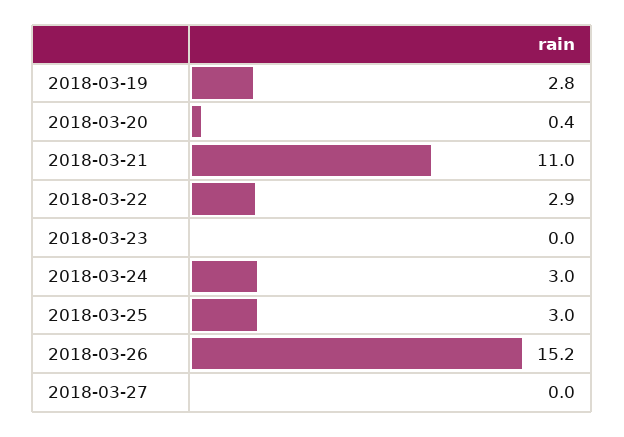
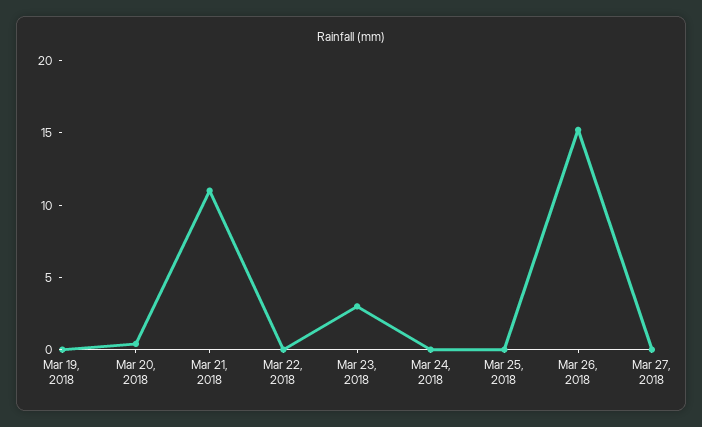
2018-03-19: 2.8 -> 0
2018-03-22: 2.9 -> 0
2018-03-23: 0 -> 3
2018-03-24: 3 -> 0
2018-03-25: 3 -> 0

